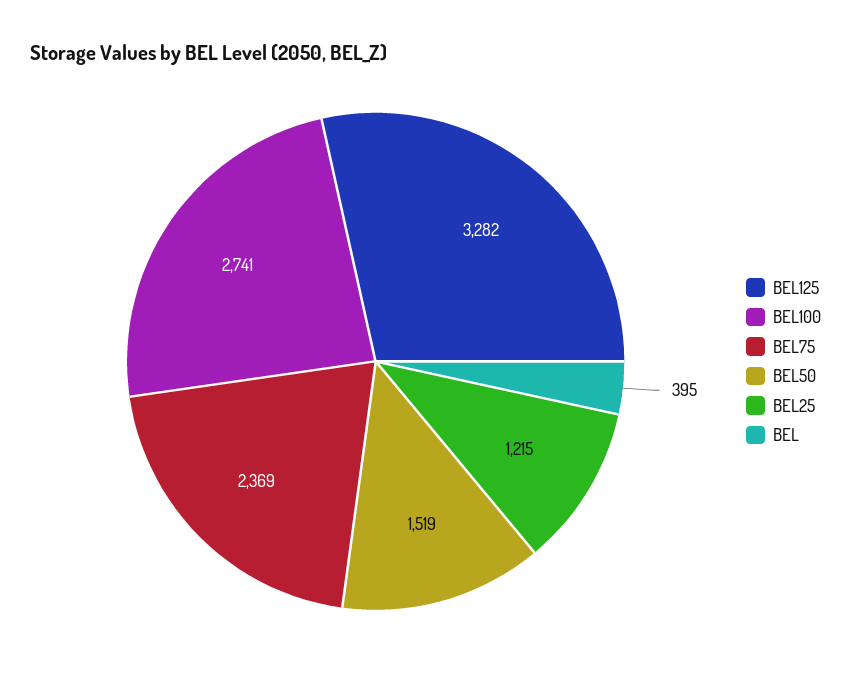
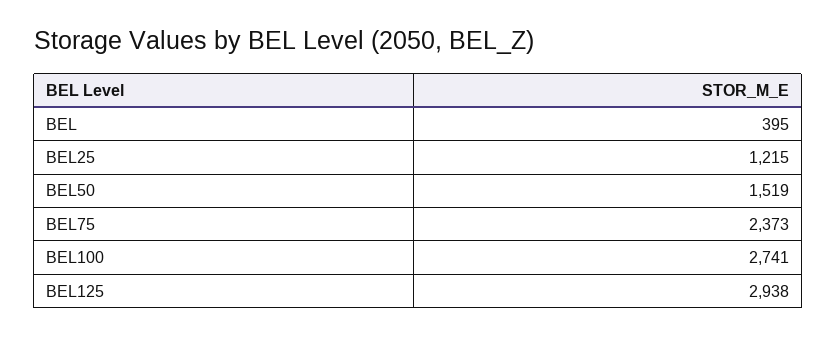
BEL125: 3282 -> 2938
BEL75: 2369 -> 2373

